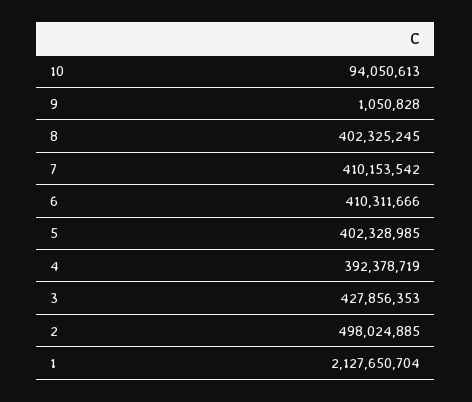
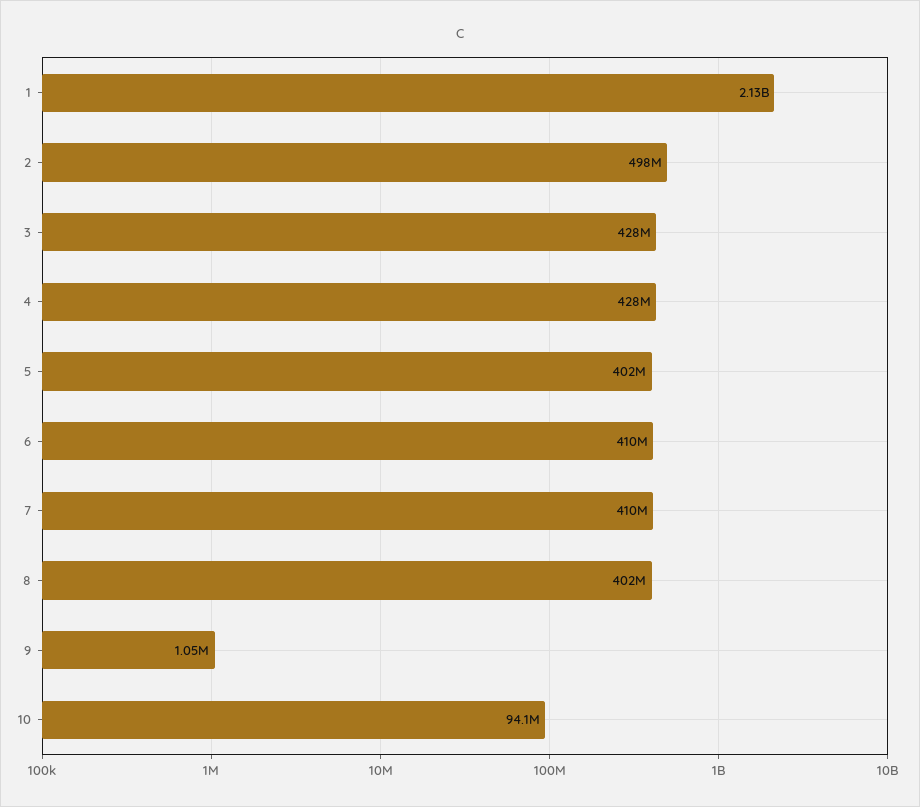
4: 392378719 -> 428000000

